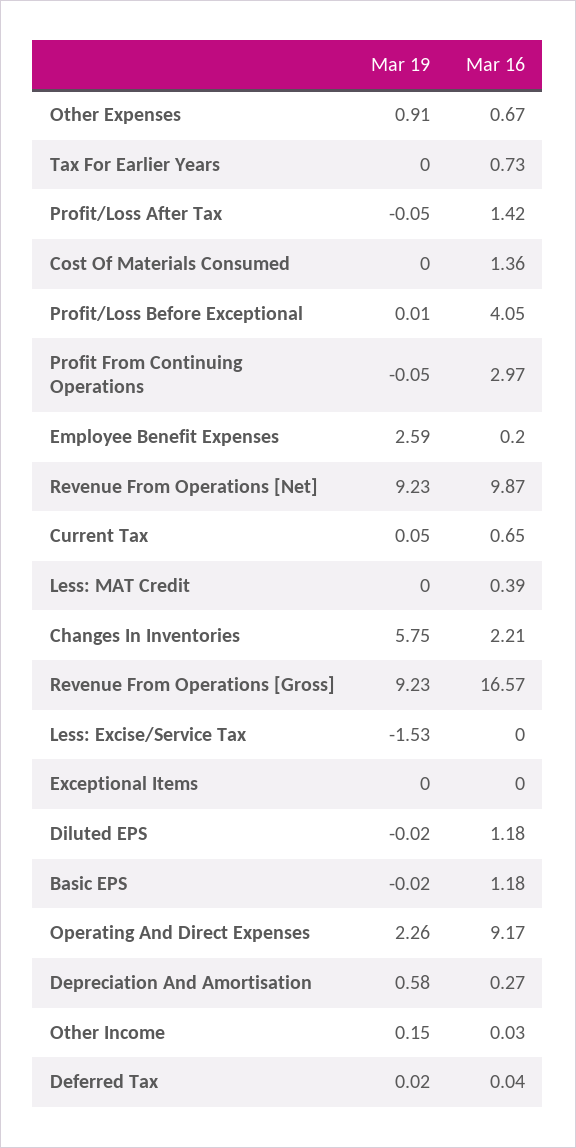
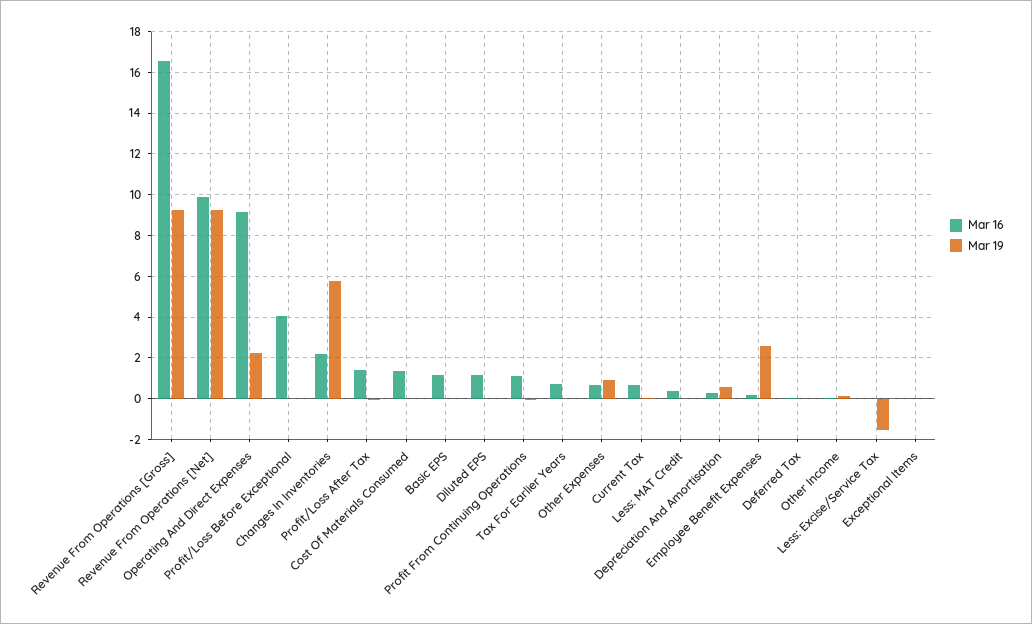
Mar 16, Profit From Continuing Operations: 2.97 -> 1

